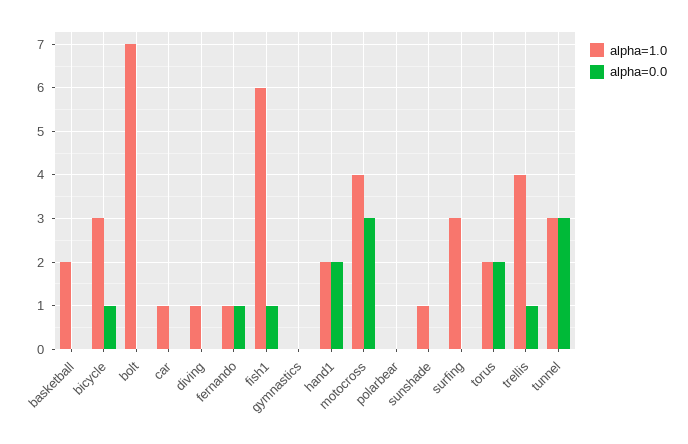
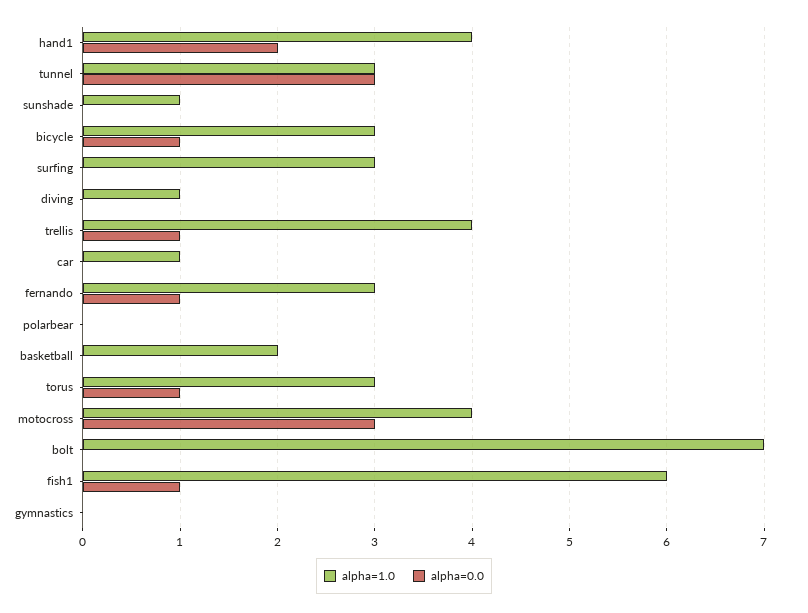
alpha=1.0, fernando: 1 -> 3
alpha=1.0, hand1: 2 -> 4
alpha=1.0, torus: 2 -> 3
alpha=0.0, torus: 2 -> 1

